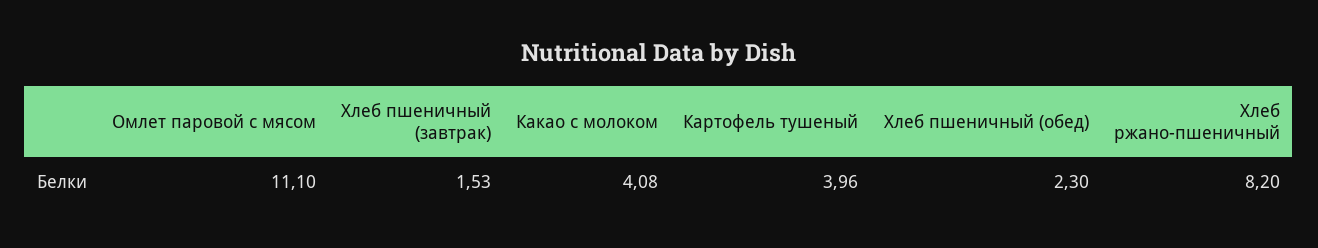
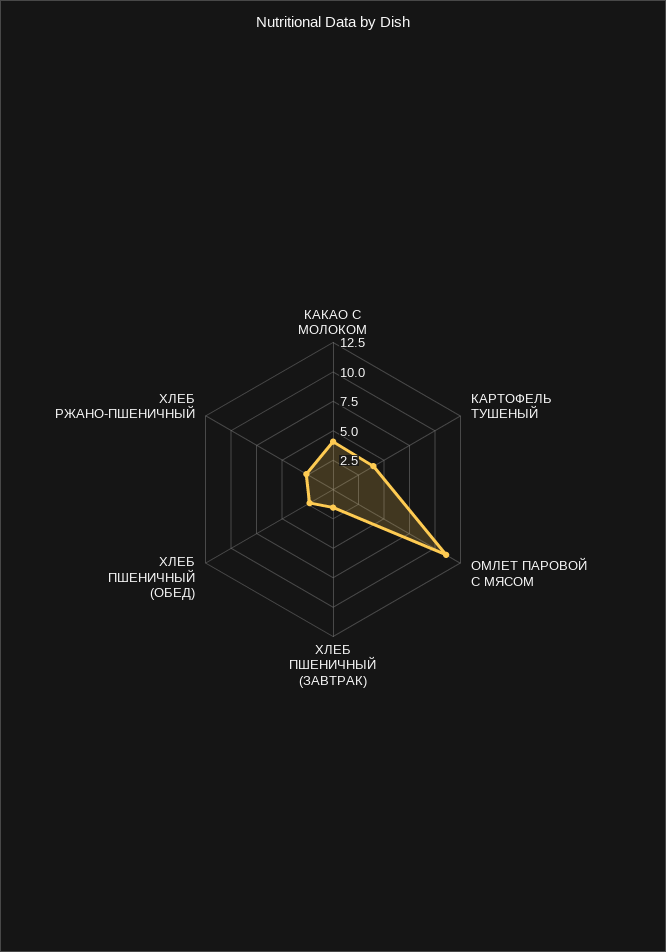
Хлеб ржано-пшеничный: 8.2 -> 2.5

